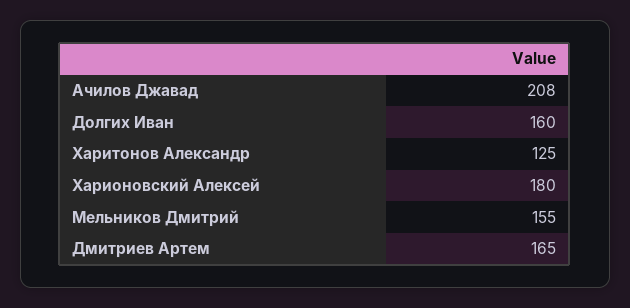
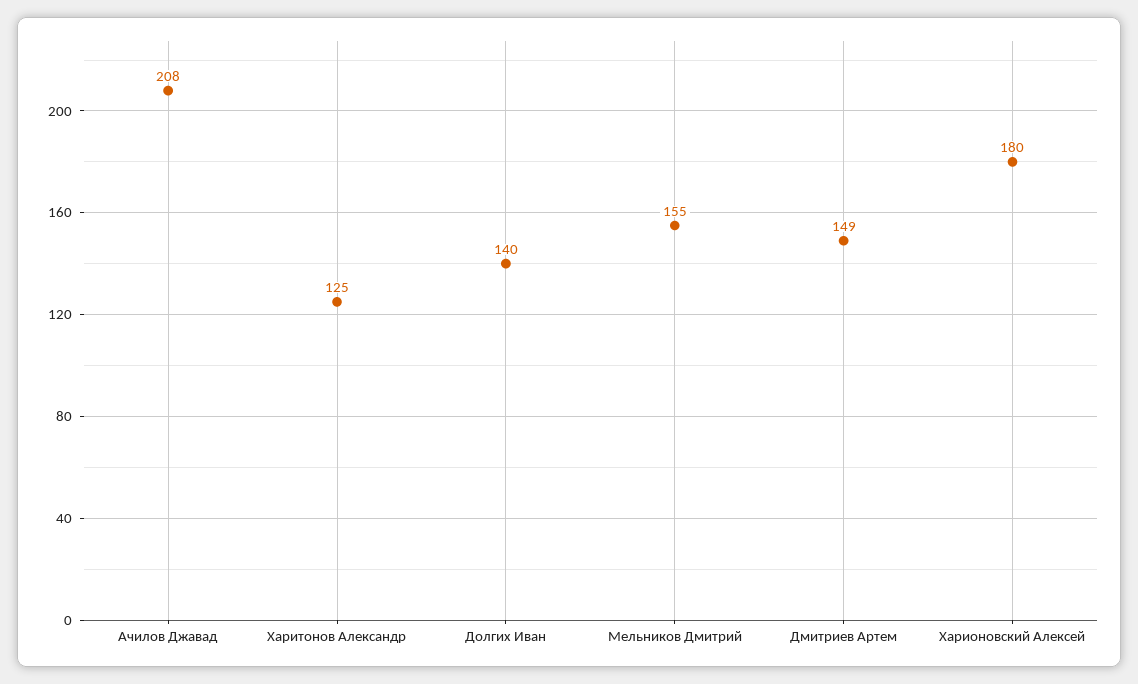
Долгих Иван: 160 -> 140
Дмитриев Артем: 165 -> 149

